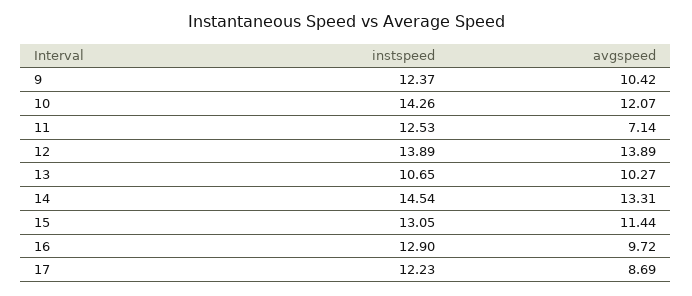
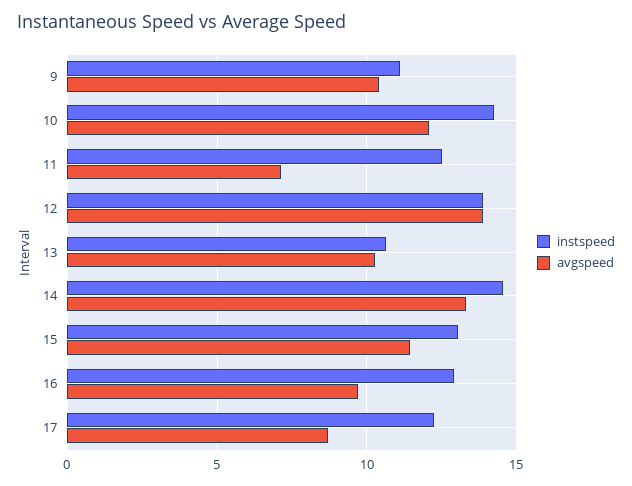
instspeed, 9: 12.37 -> 11

